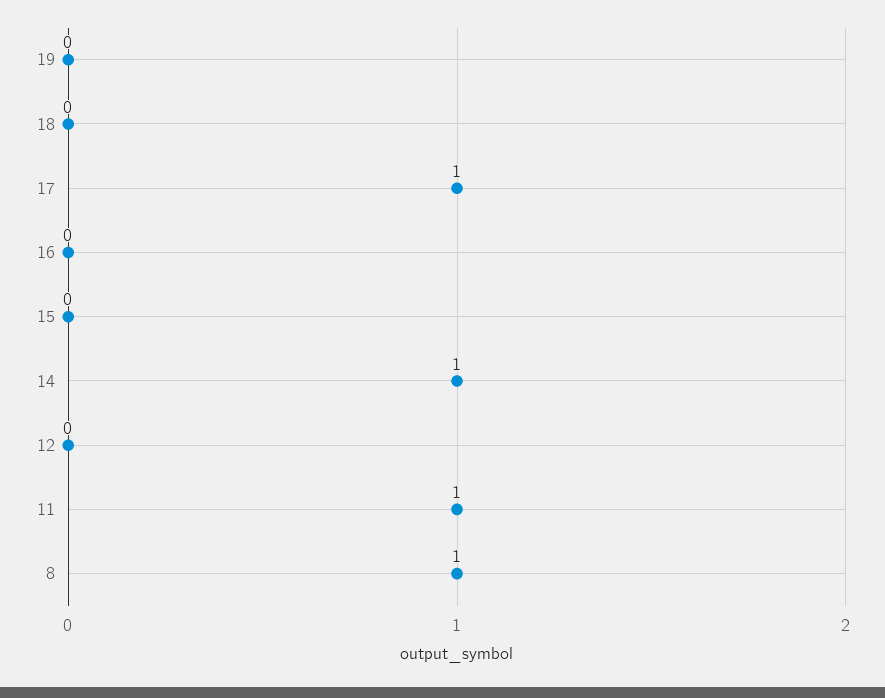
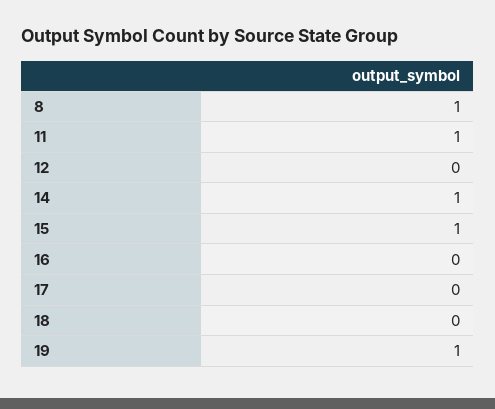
19: 0 -> 1
17: 1 -> 0
15: 0 -> 1

